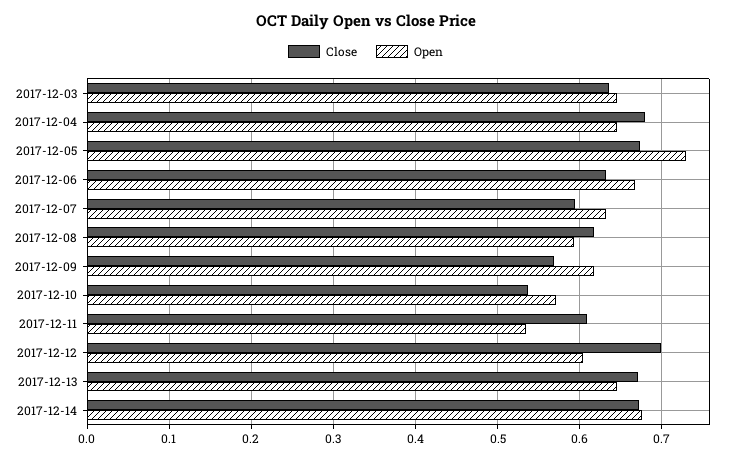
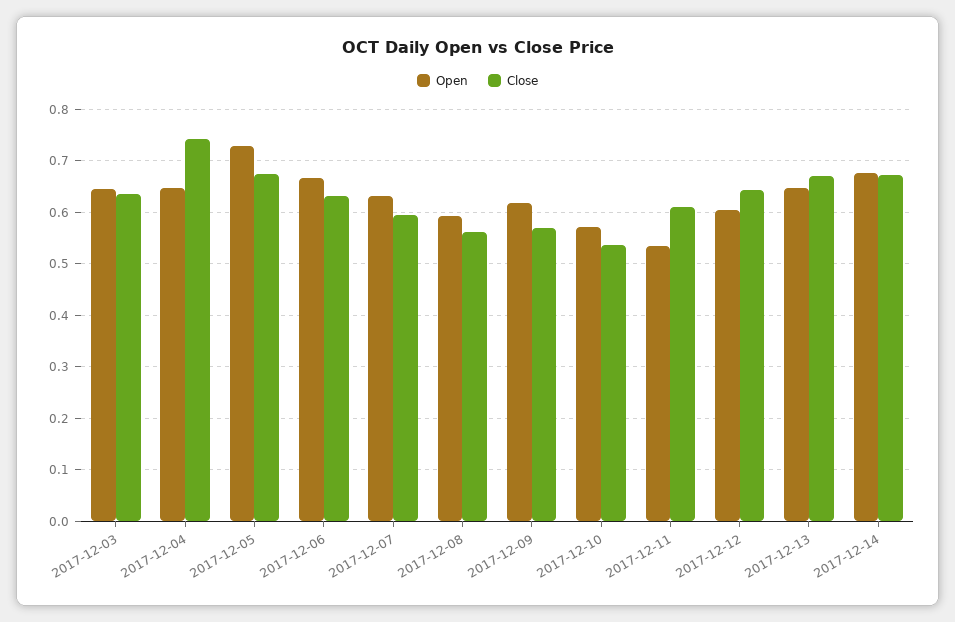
Close, 2017-12-04: 0.68 -> 0.74
Close, 2017-12-08: 0.62 -> 0.56
Close, 2017-12-12: 0.7 -> 0.64

